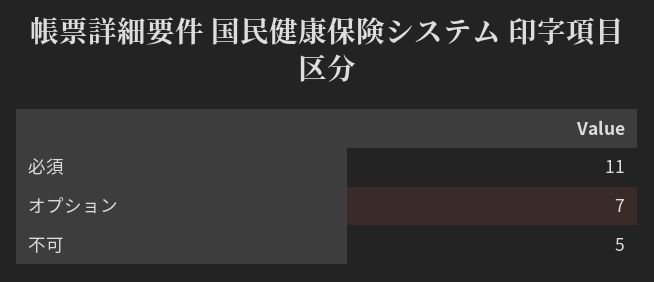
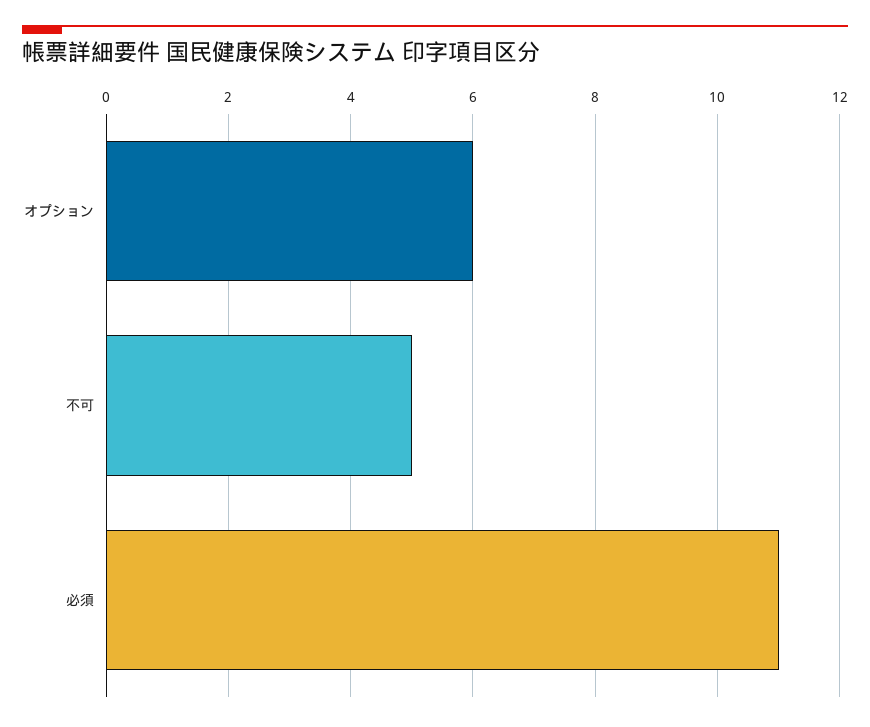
オプション: 7 -> 6

